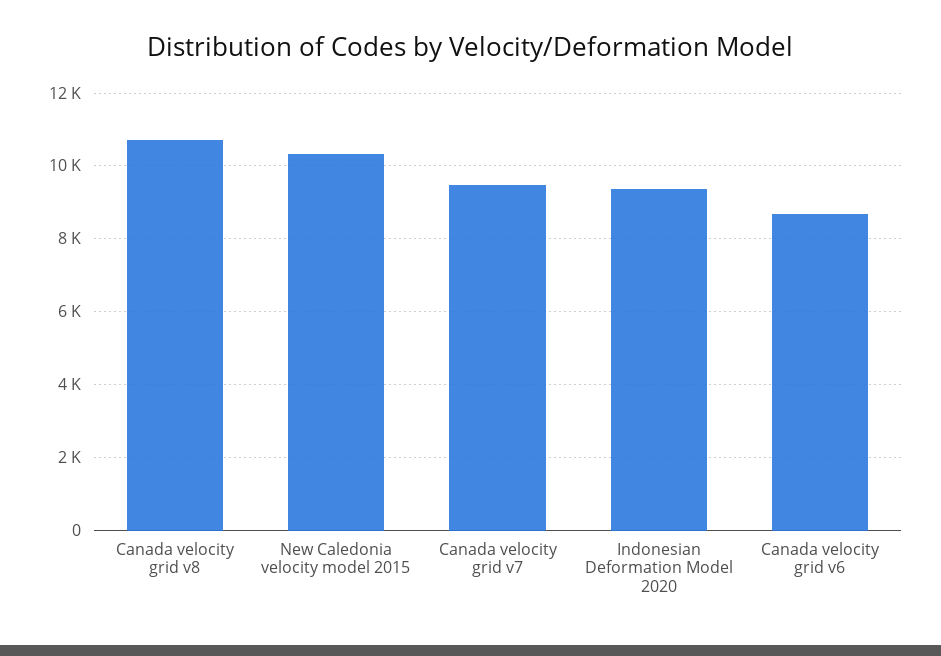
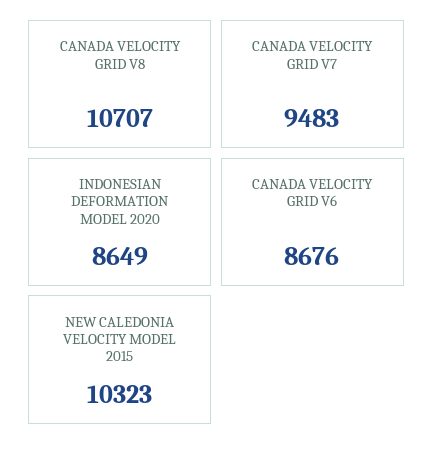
Indonesian Deformation Model 2020: 9400 -> 8649

